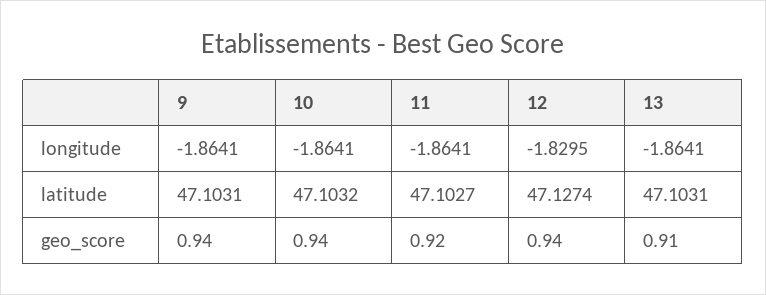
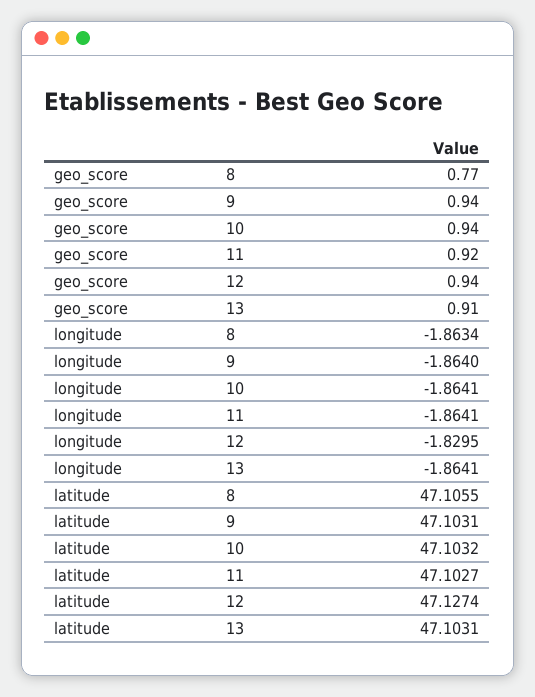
9, longitude: -1.8641 -> -1.864
8, geo_score: none -> 0.77
8, longitude: none -> -1.8634
8, latitude: none -> 47.1055

